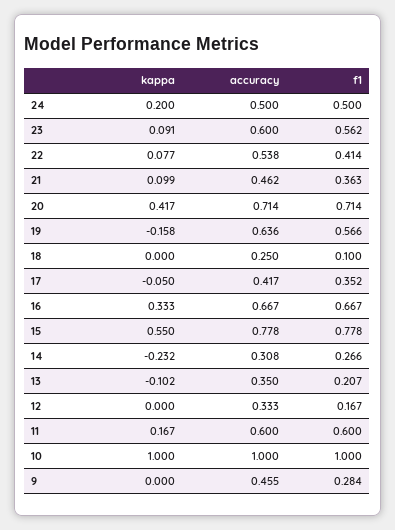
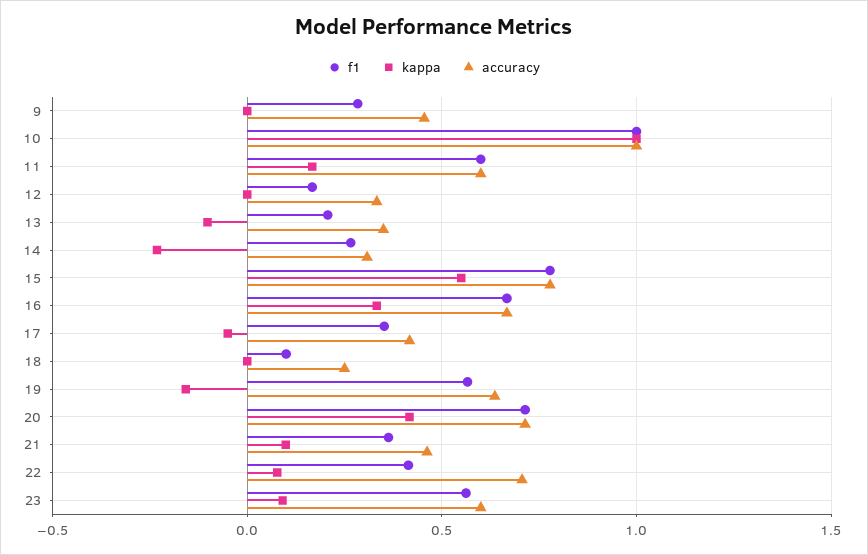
kappa, 24: 0.2 -> none
accuracy, 24: 0.5 -> none
f1, 24: 0.5 -> none
accuracy, 22: 0.538 -> 0.7

